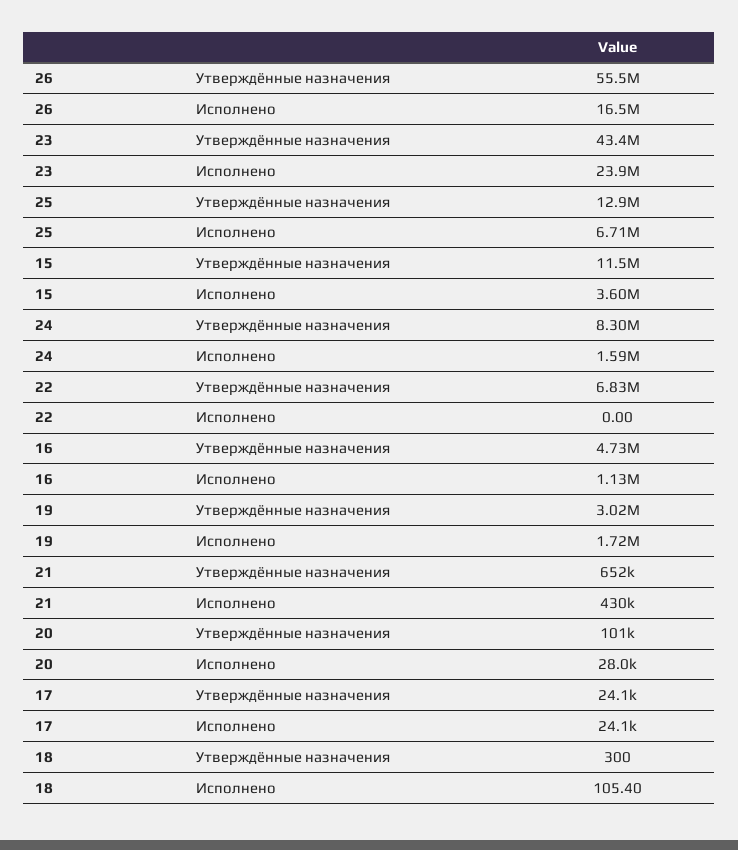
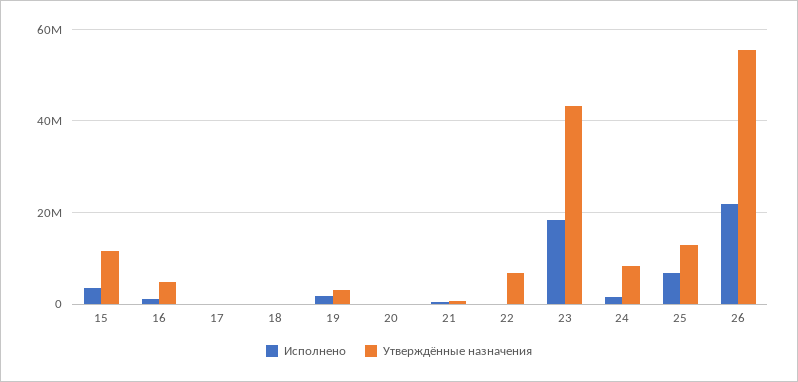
Исполнено, 26: 16500000 -> 22000000
Исполнено, 23: 23900000 -> 18000000

